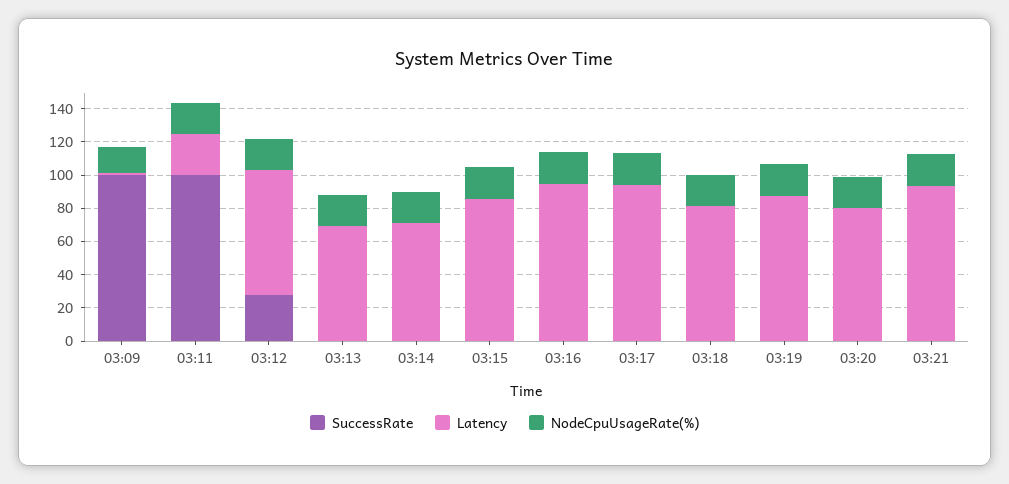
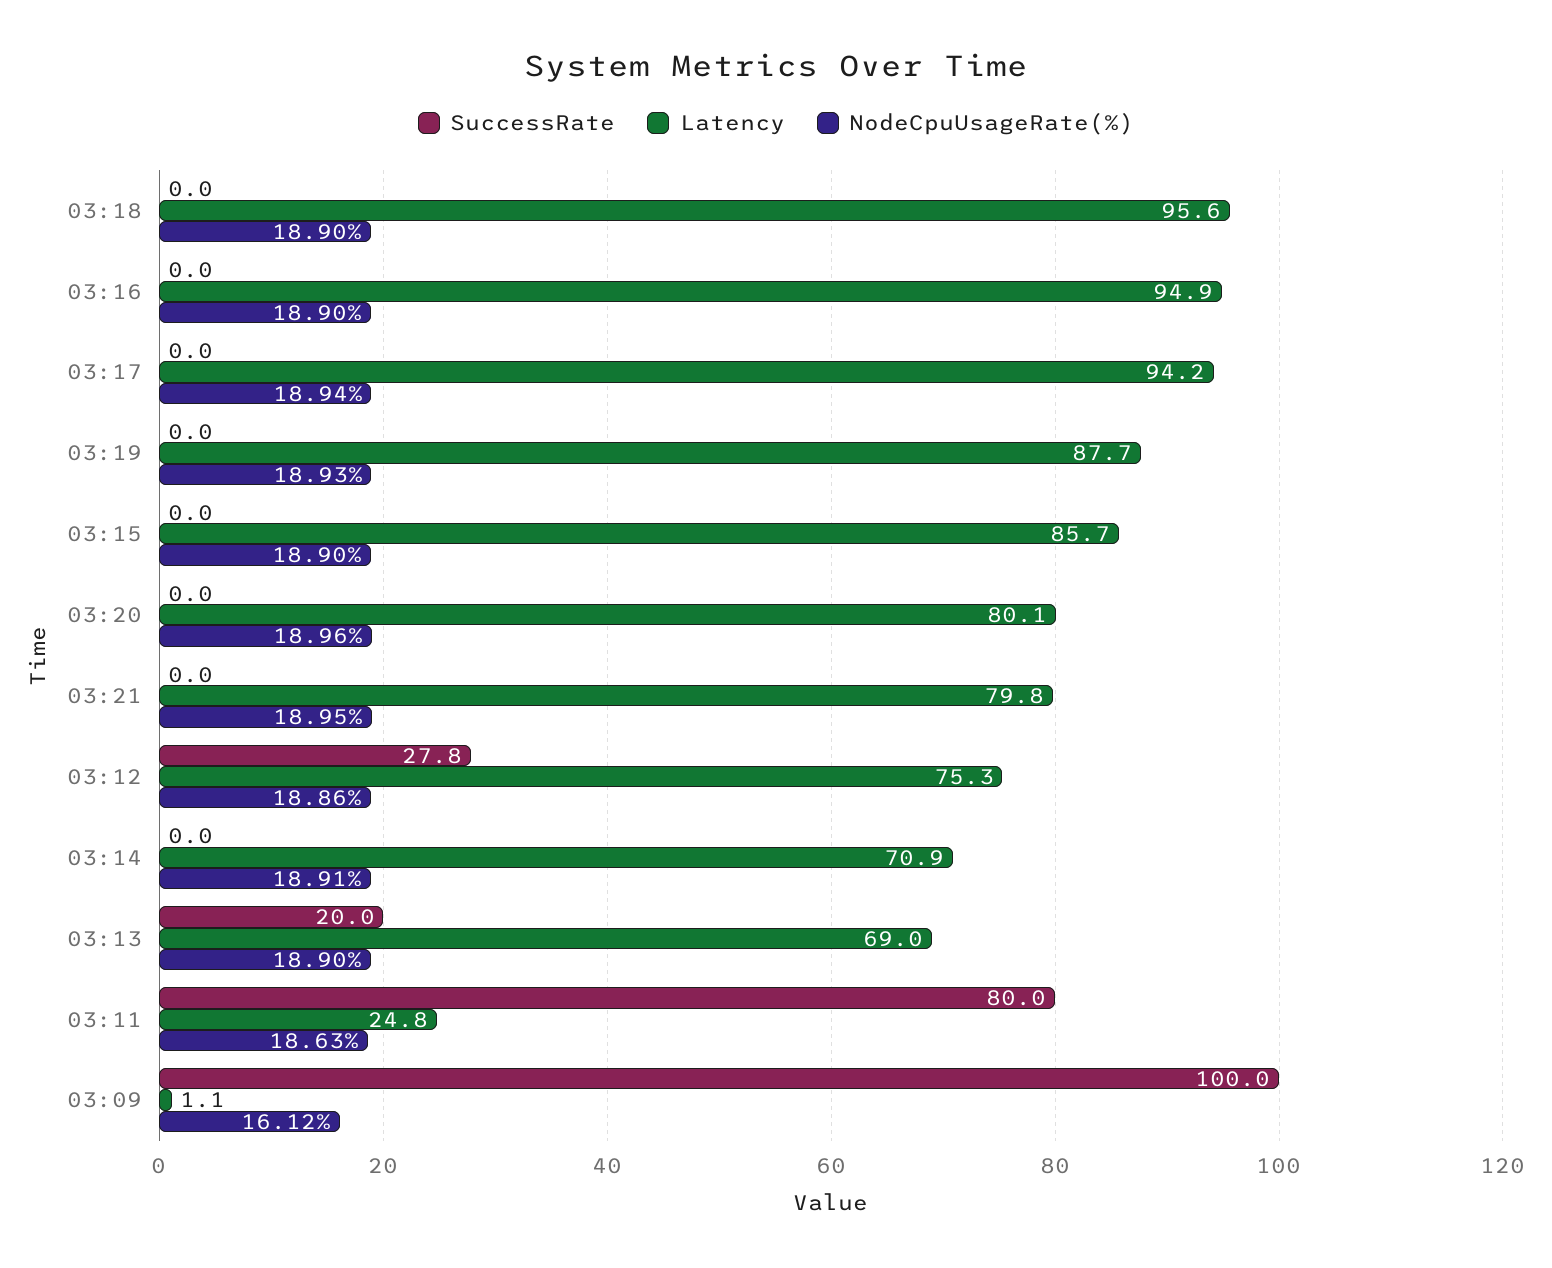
SuccessRate, 03:11: 100 -> 80
SuccessRate, 03:13: 0 -> 20
Latency, 03:18: 80 -> 95.6
Latency, 03:21: 95 -> 79.8

